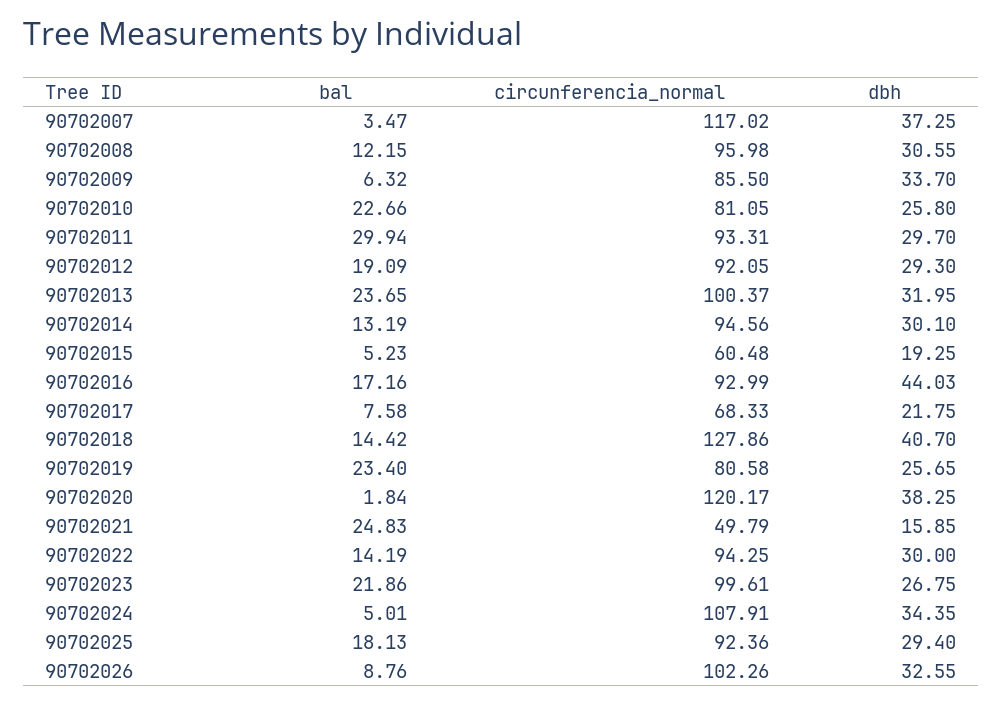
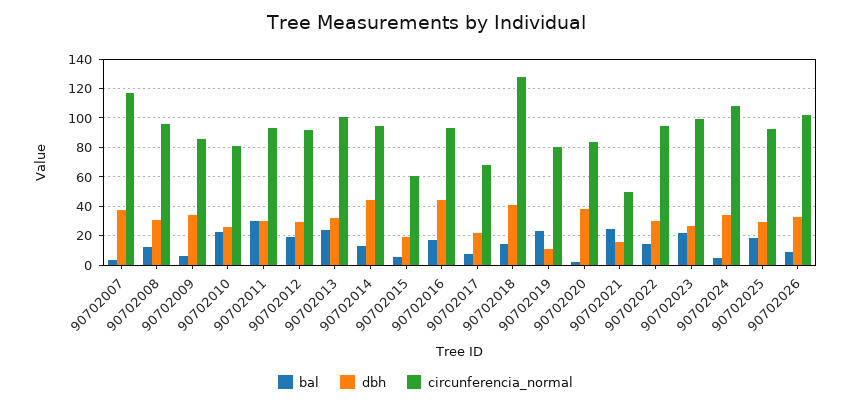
dbh, 90702014: 30.1 -> 45
dbh, 90702019: 25.65 -> 10
circunferencia_normal, 90702020: 120.17 -> 85

